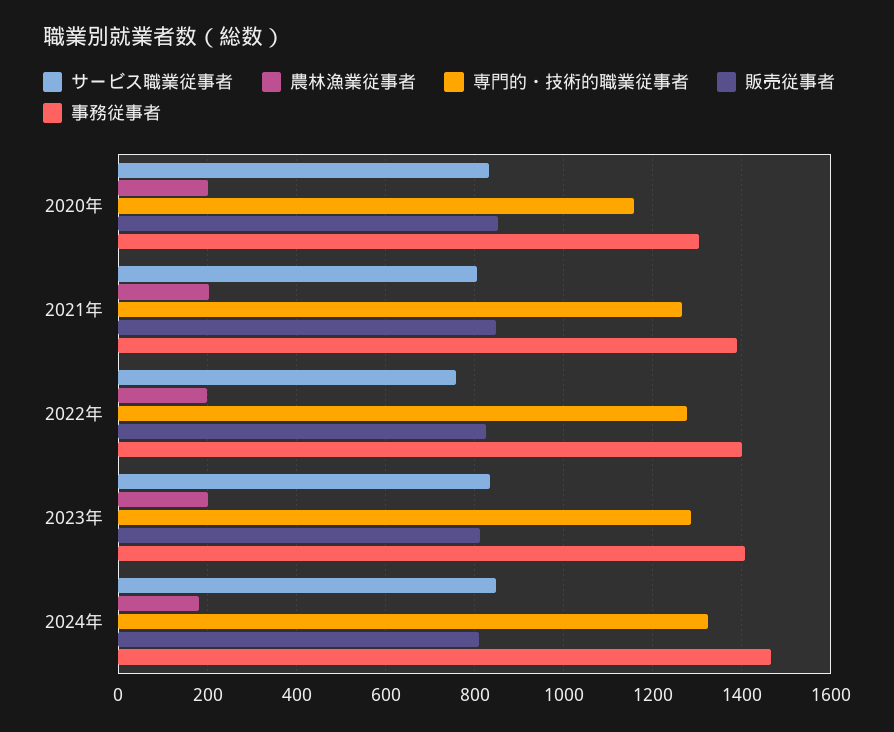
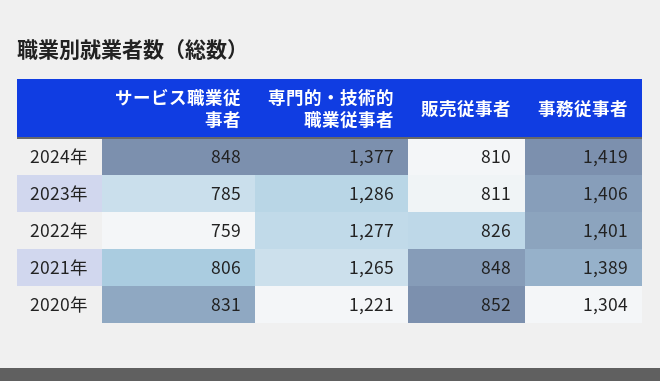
農林漁業従事者, 2020年: 200 -> none
専門的・技術的職業従事者, 2020年: 1160 -> 1221
農林漁業従事者, 2021年: 200 -> none
農林漁業従事者, 2022年: 200 -> none
サービス職業従事者, 2023年: 840 -> 785
農林漁業従事者, 2023年: 200 -> none
農林漁業従事者, 2024年: 180 -> none
専門的・技術的職業従事者, 2024年: 1320 -> 1377
事務従事者, 2024年: 1460 -> 1419

